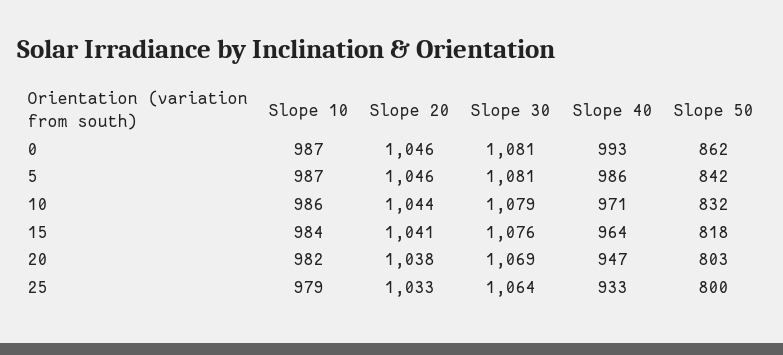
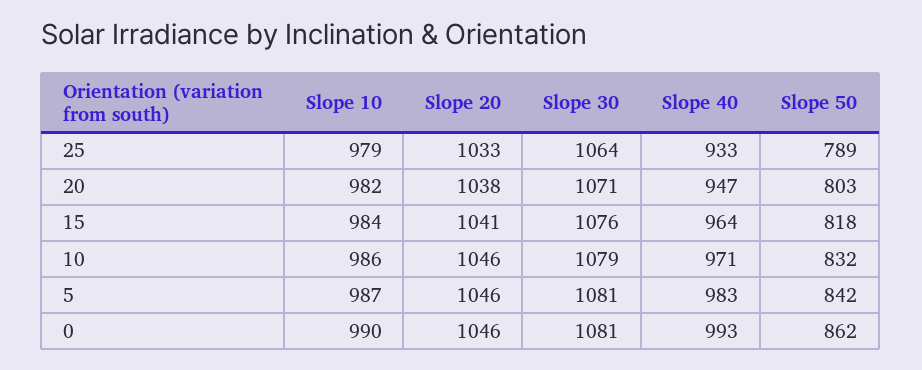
Slope 10, 0: 987 -> 990
Slope 40, 5: 986 -> 983
Slope 20, 10: 1044 -> 1046
Slope 30, 20: 1069 -> 1071
Slope 50, 25: 800 -> 789

